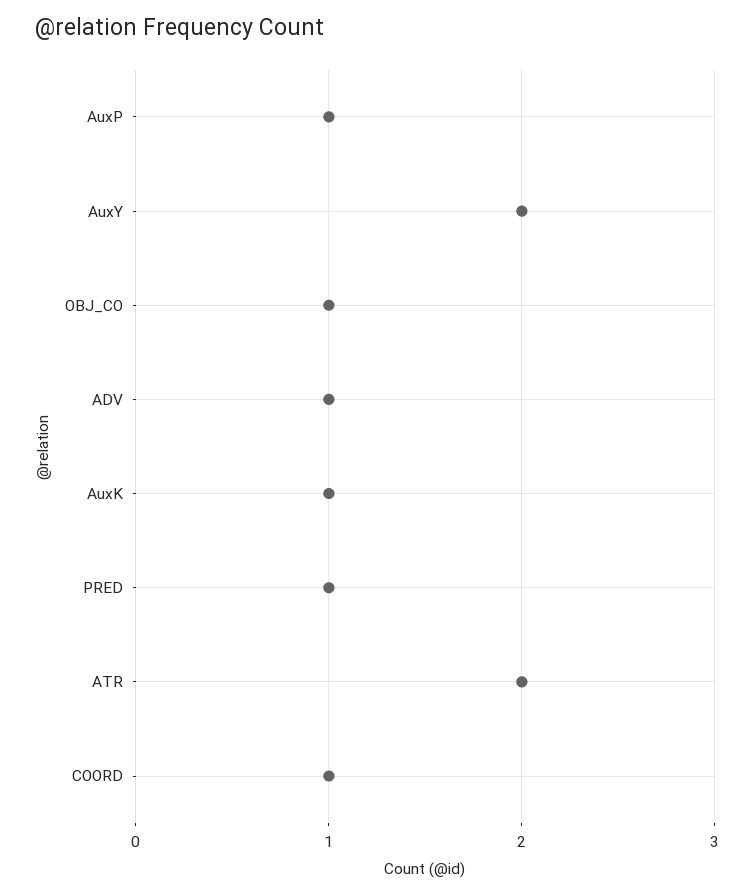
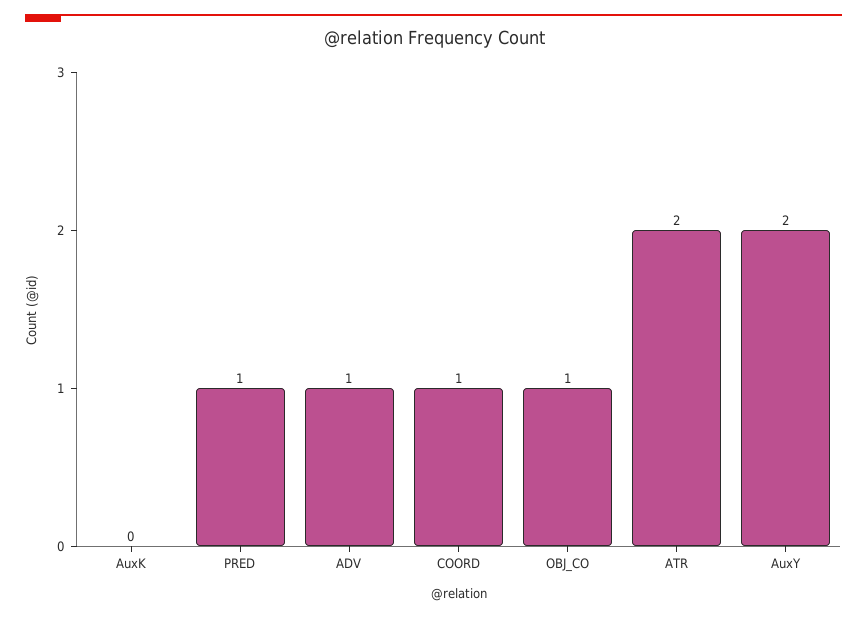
AuxP: 1 -> none
AuxK: 1 -> 0

